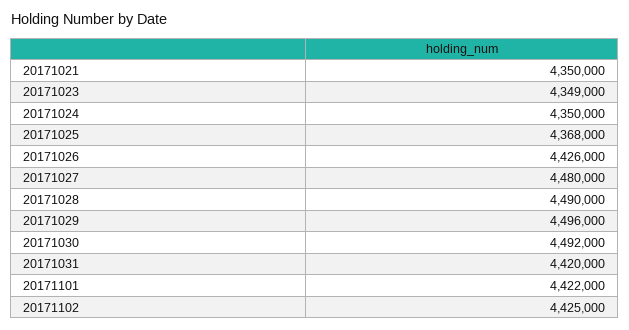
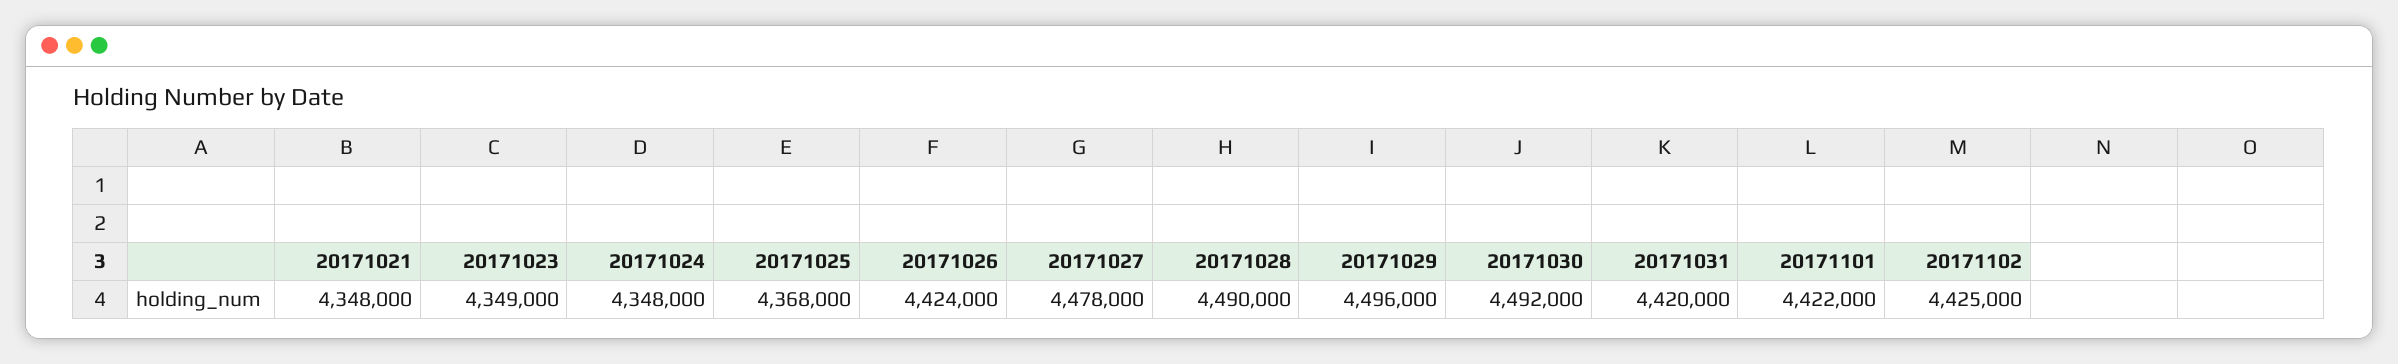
20171021: 4350000 -> 4348000
20171024: 4350000 -> 4348000
20171026: 4426000 -> 4424000
20171027: 4480000 -> 4478000

